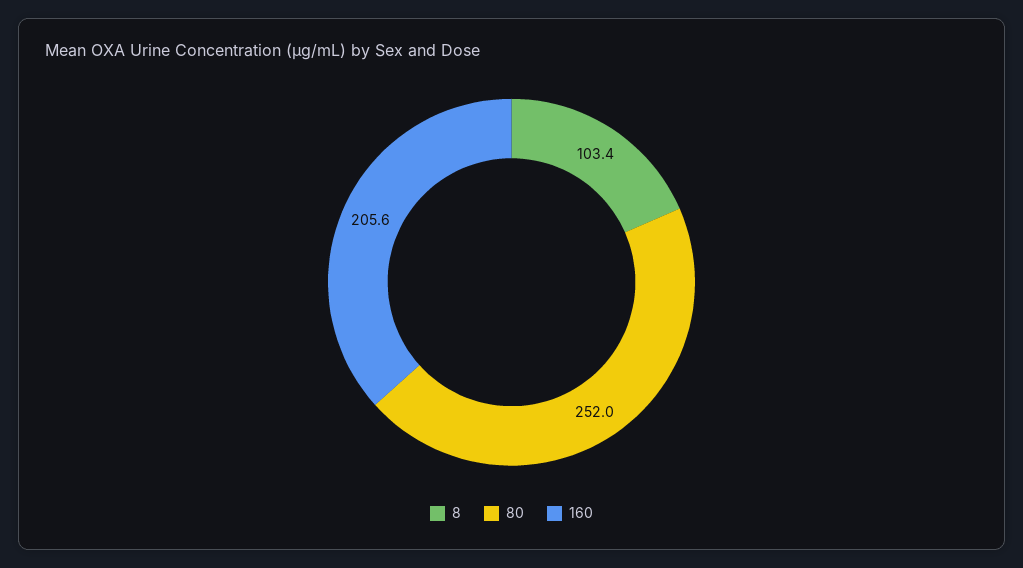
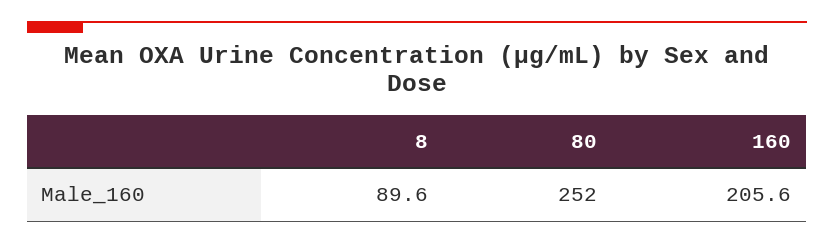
8: 103.4 -> 89.6

